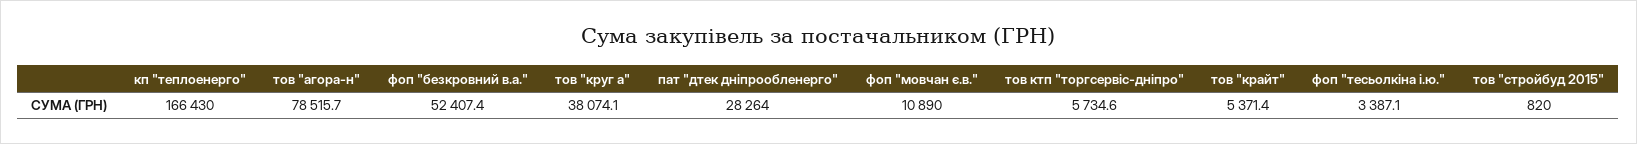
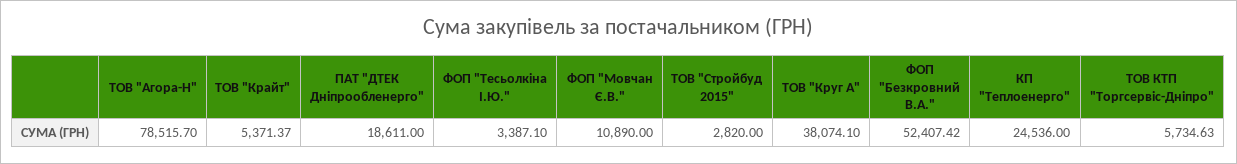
кп "теплоенерго": 166430 -> 24536
пат "дтек дніпрообленерго": 28264 -> 18611
тов "стройбуд 2015": 820 -> 2820

